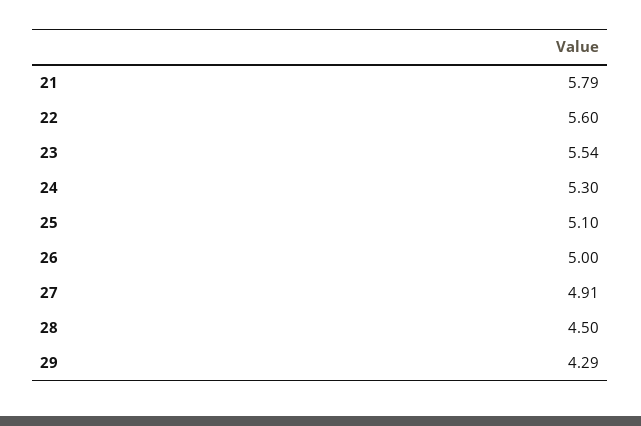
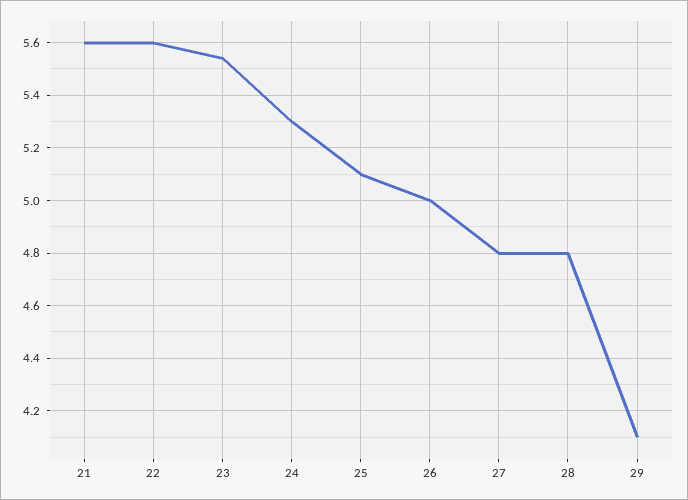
21: 5.79 -> 5.6
27: 4.91 -> 4.8
28: 4.5 -> 4.8
29: 4.29 -> 4.1

